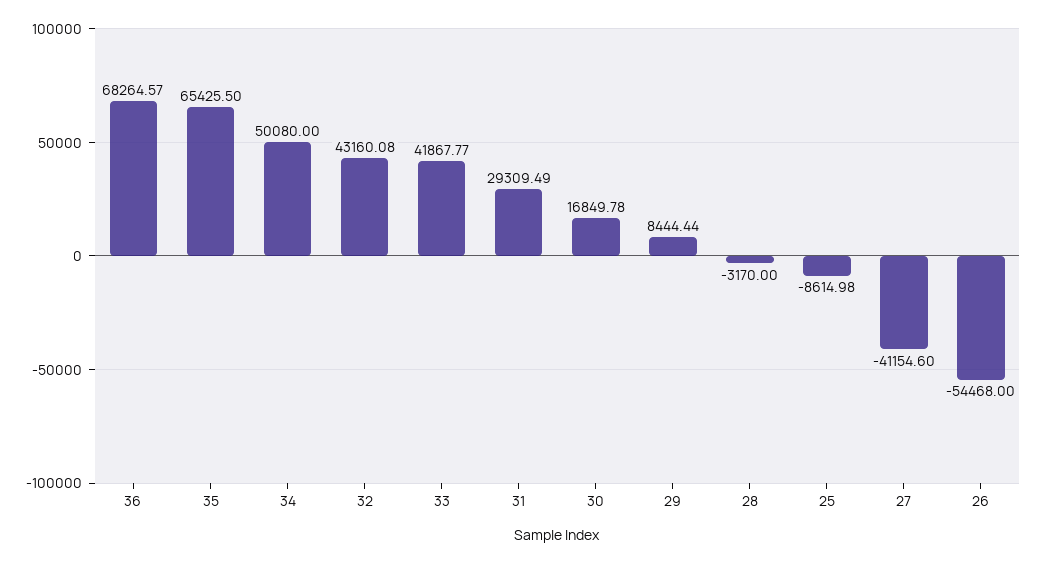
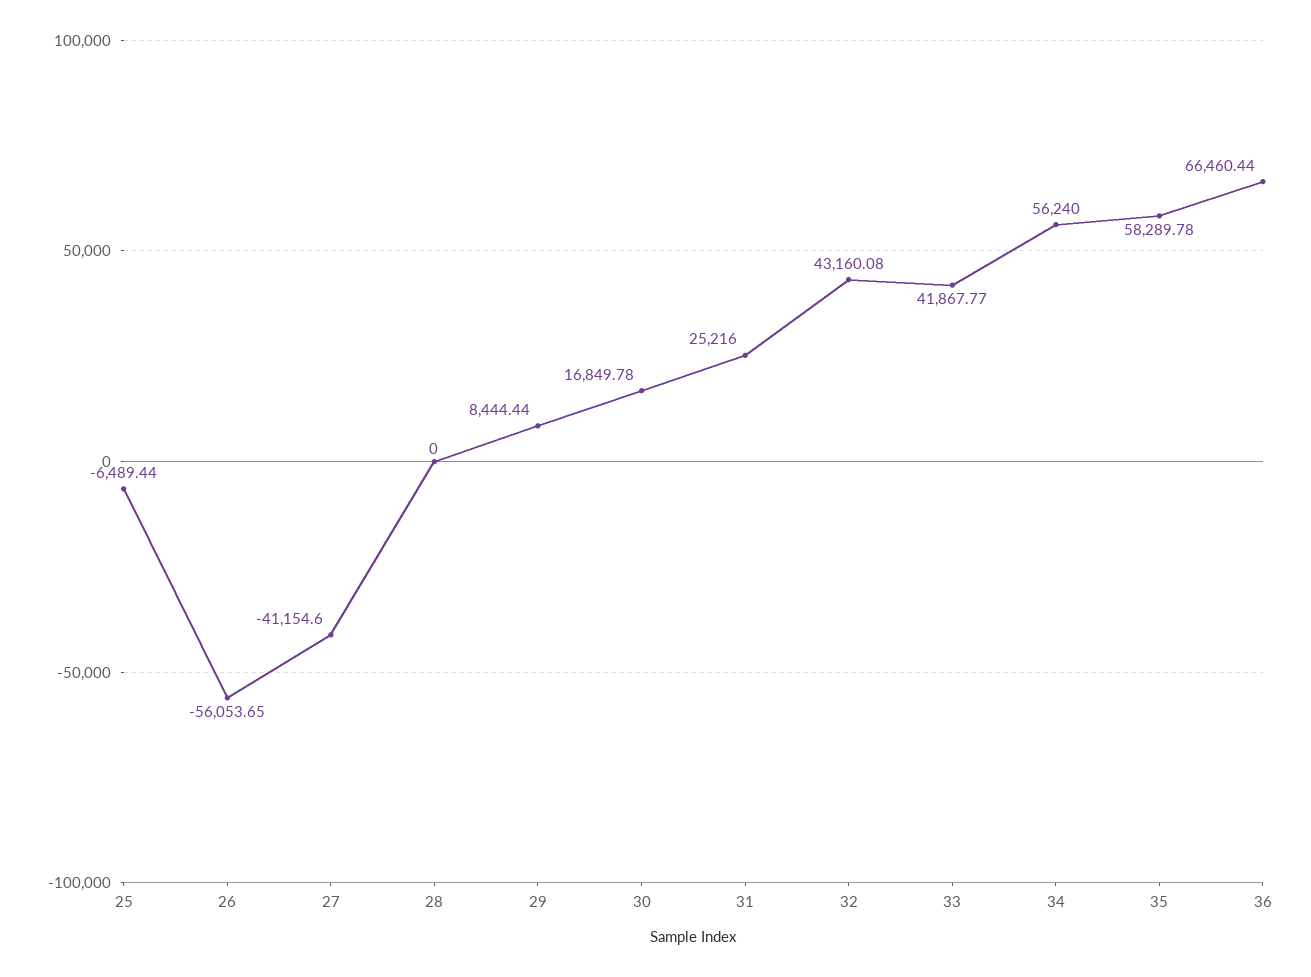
36: 68264.57 -> 66460.44
35: 65425.5 -> 58289.78
34: 50080 -> 56240
31: 29309.49 -> 25216
28: -3170 -> 0
25: -8614.98 -> -6489.44
26: -54468 -> -56053.65

